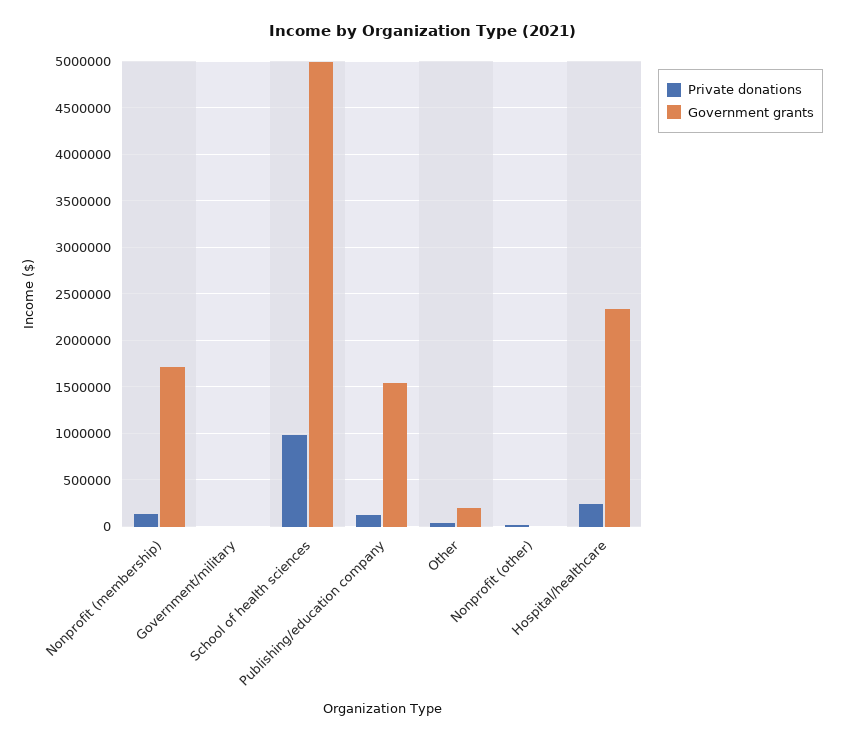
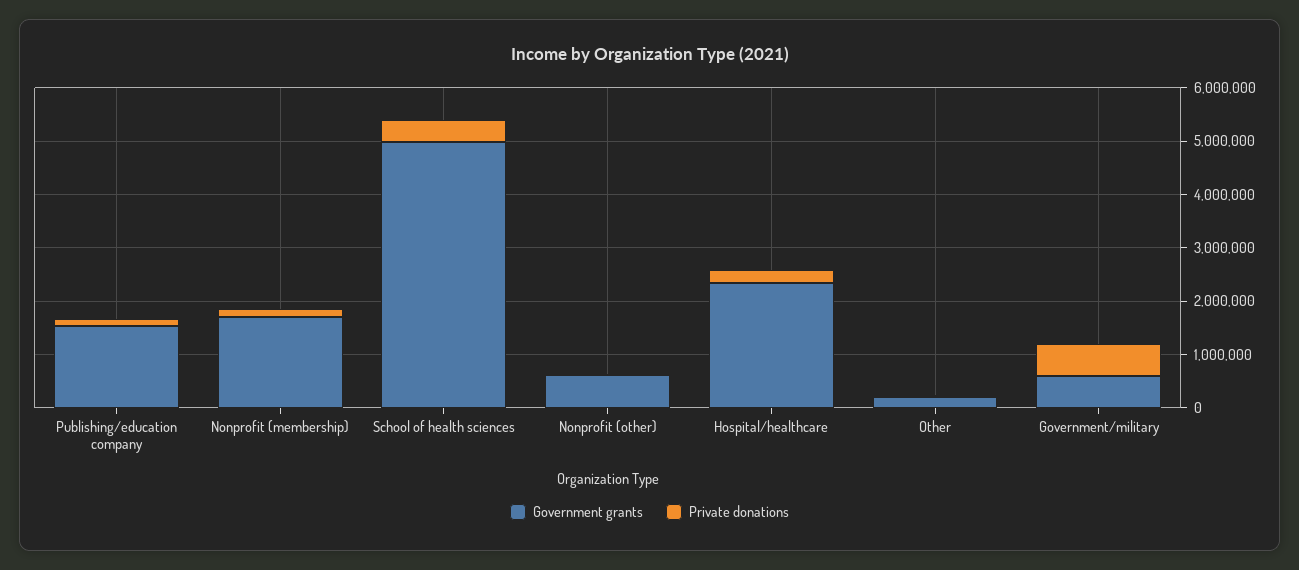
Private donations, Government/military: 0 -> 600000
Government grants, Government/military: 0 -> 600000
Private donations, School of health sciences: 1000000 -> 400000
Government grants, Nonprofit (other): 0 -> 600000

